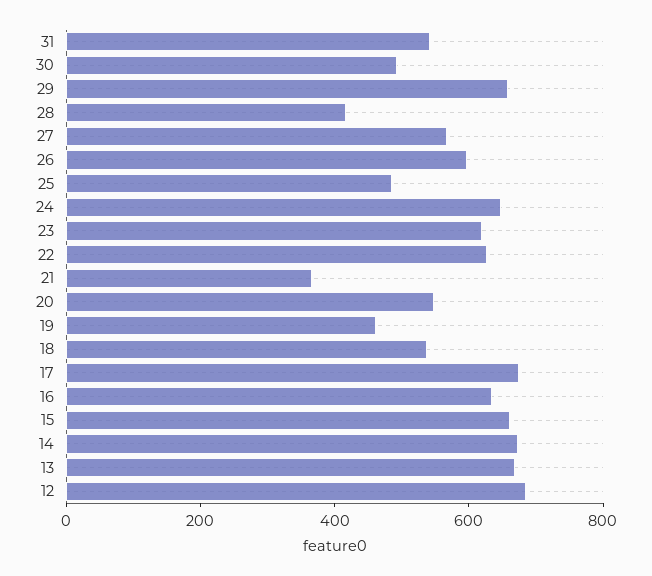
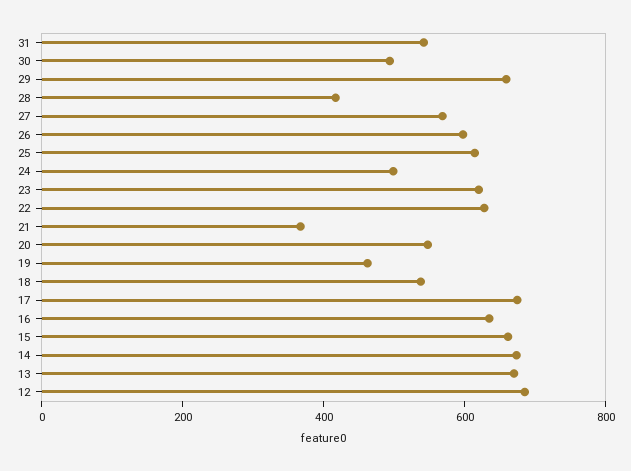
25: 500 -> 600
24: 650 -> 500

